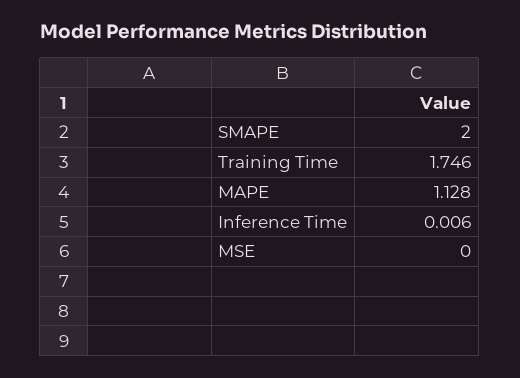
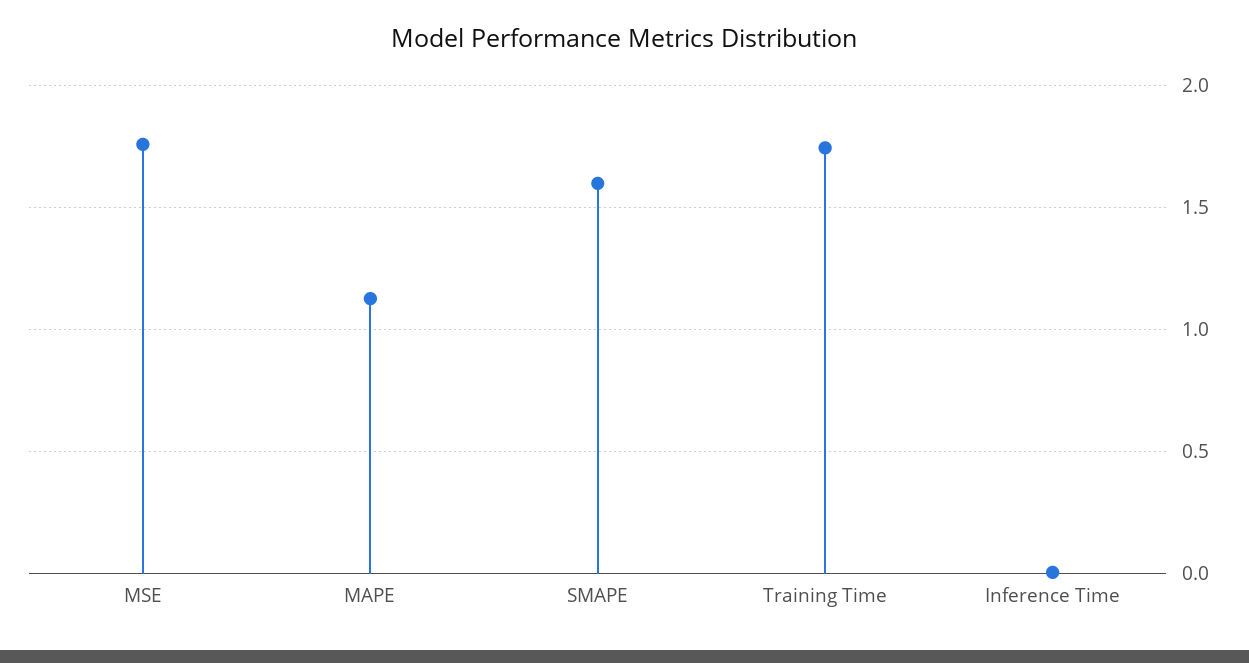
SMAPE: 2 -> 1.6
MSE: 0 -> 1.75

